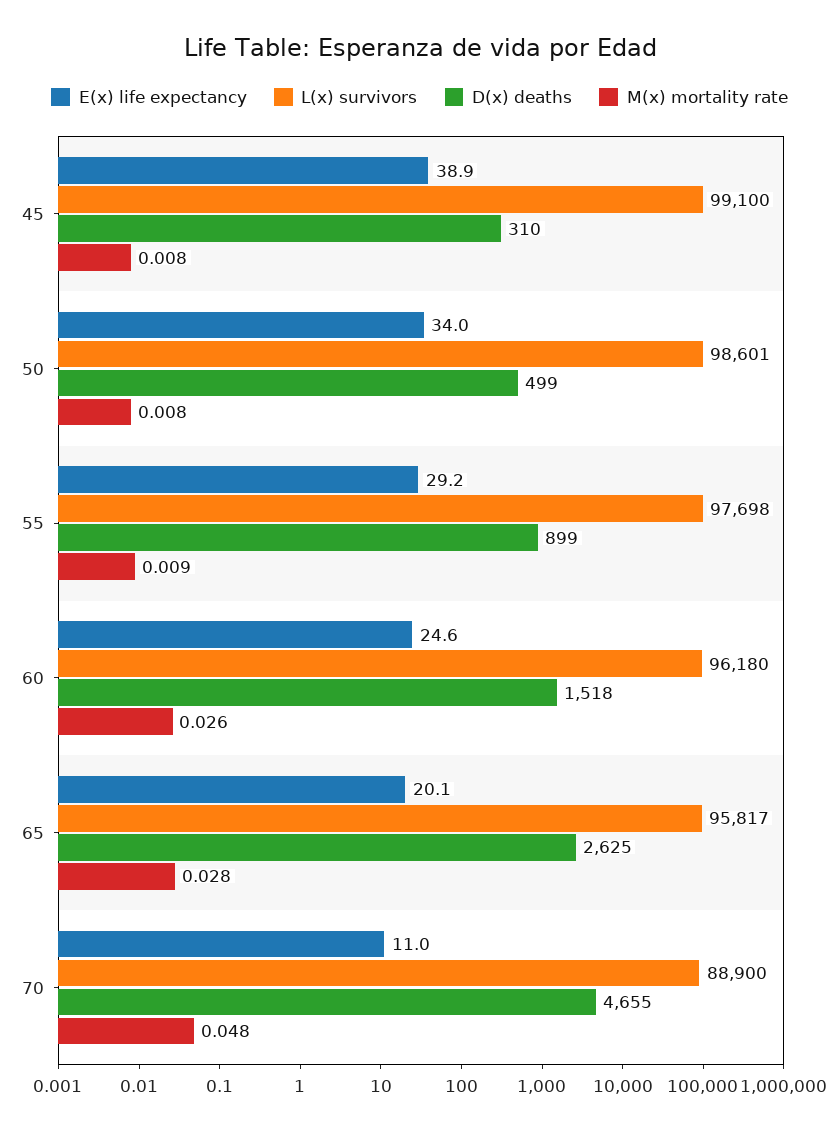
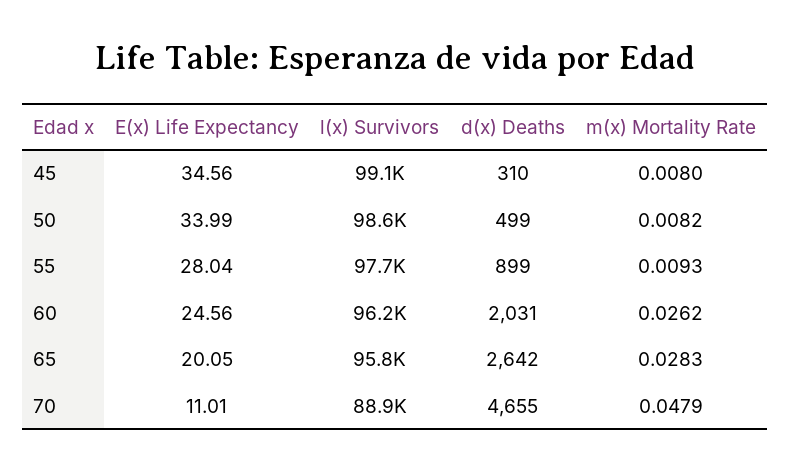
E(x) life expectancy, 45: 38.9 -> 34.56
E(x) life expectancy, 55: 29.2 -> 28.04
D(x) deaths, 60: 1518 -> 2031
D(x) deaths, 65: 2625 -> 2642

